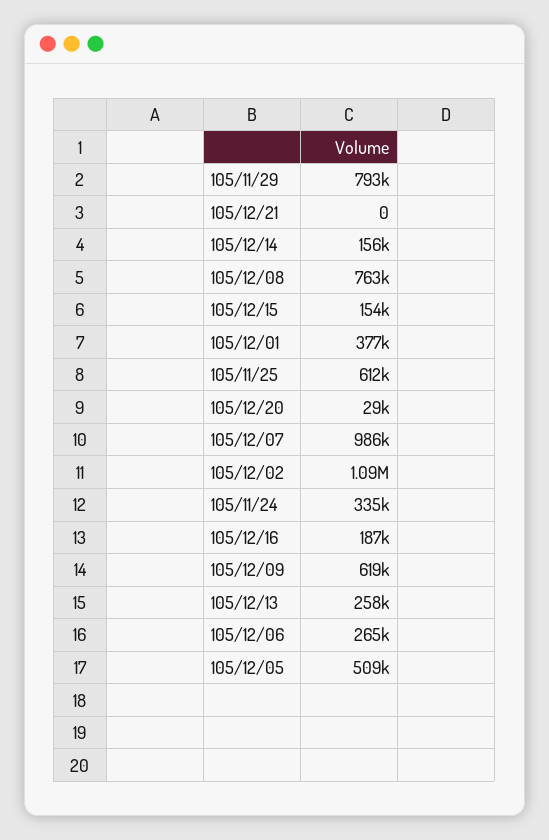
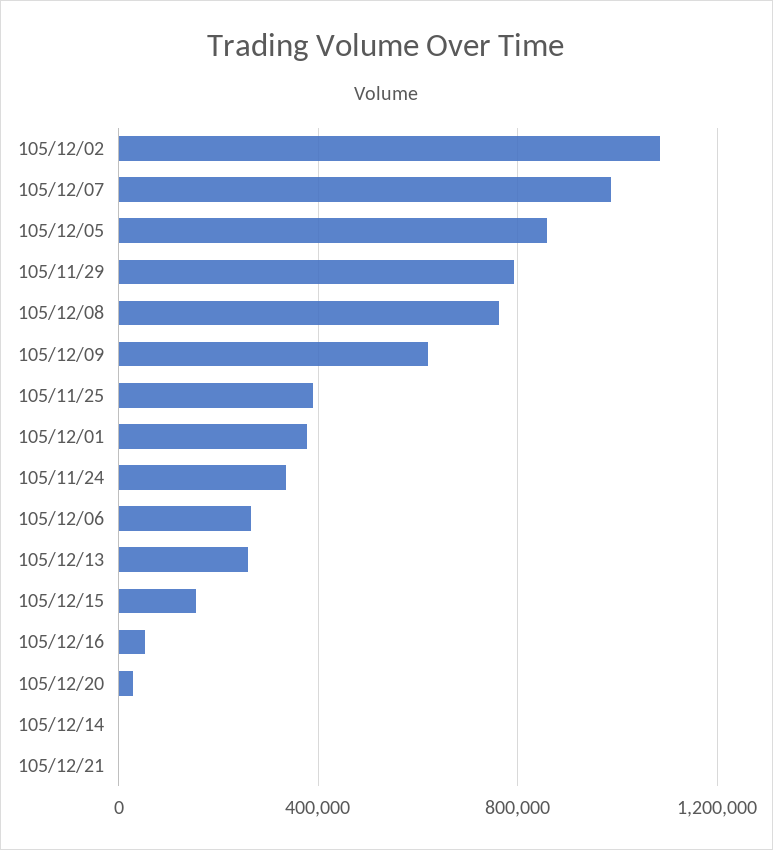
105/12/14: 156000 -> 0
105/11/25: 612000 -> 400000
105/12/16: 187000 -> 50000
105/12/05: 509000 -> 850000

